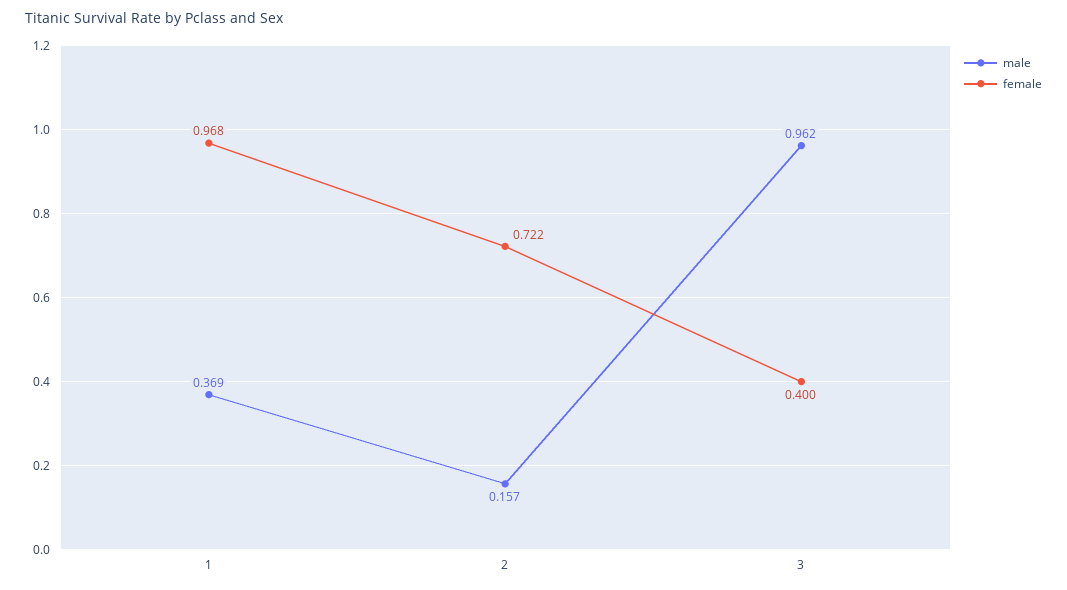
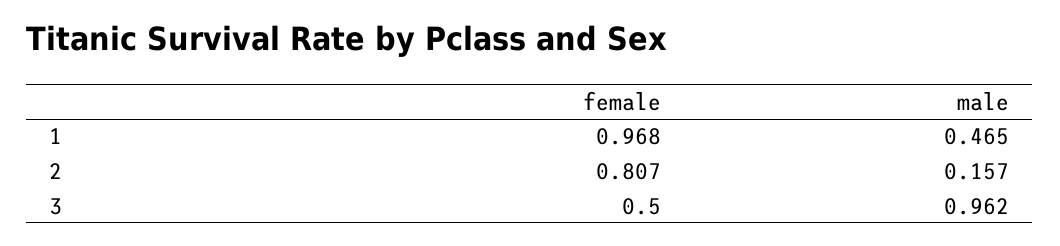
male, 1: 0.369 -> 0.465
female, 2: 0.722 -> 0.807
female, 3: 0.4 -> 0.5

